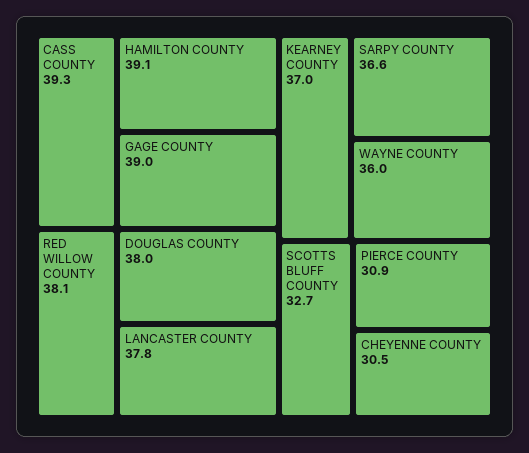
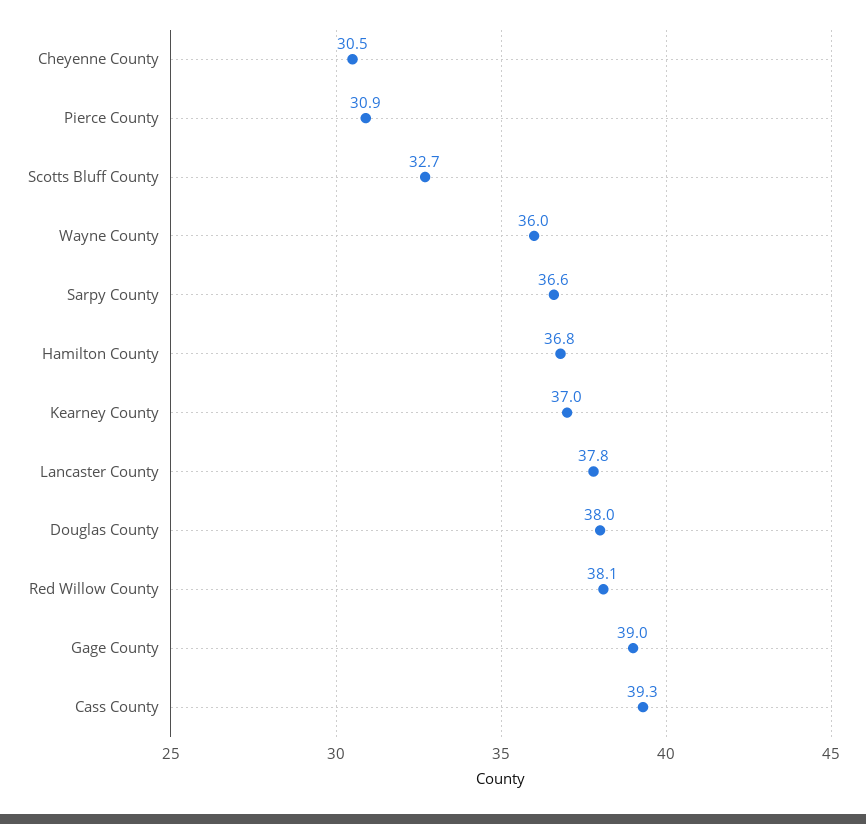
HAMILTON COUNTY: 39.1 -> 36.8

